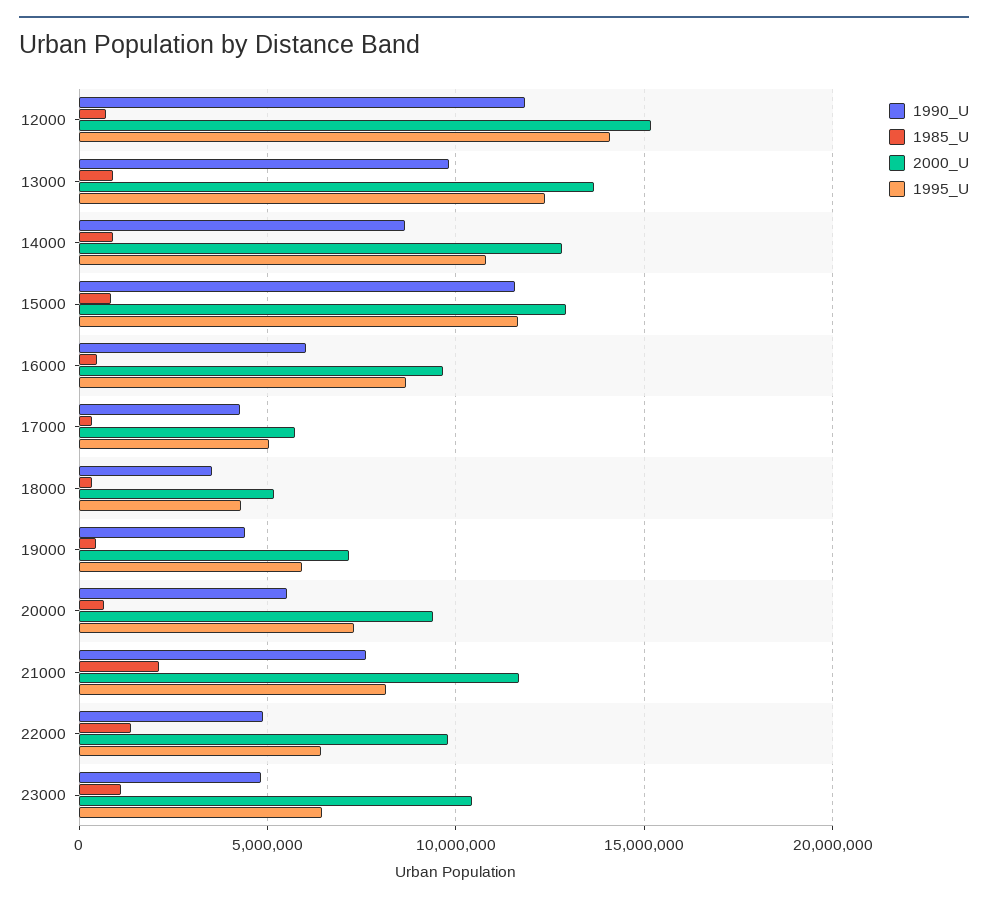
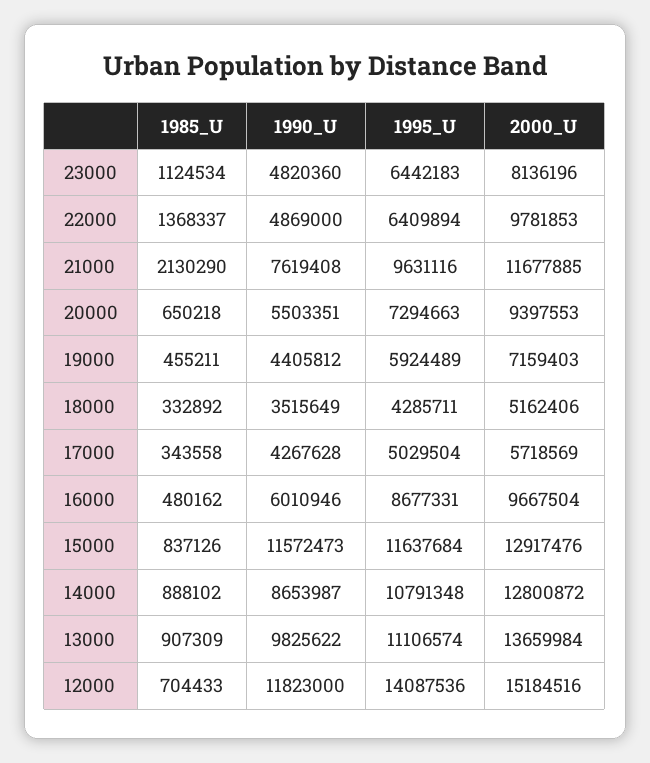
1995_U, 13000: 12500000 -> 11106574
1995_U, 21000: 8000000 -> 9631116
2000_U, 23000: 10500000 -> 8136196

